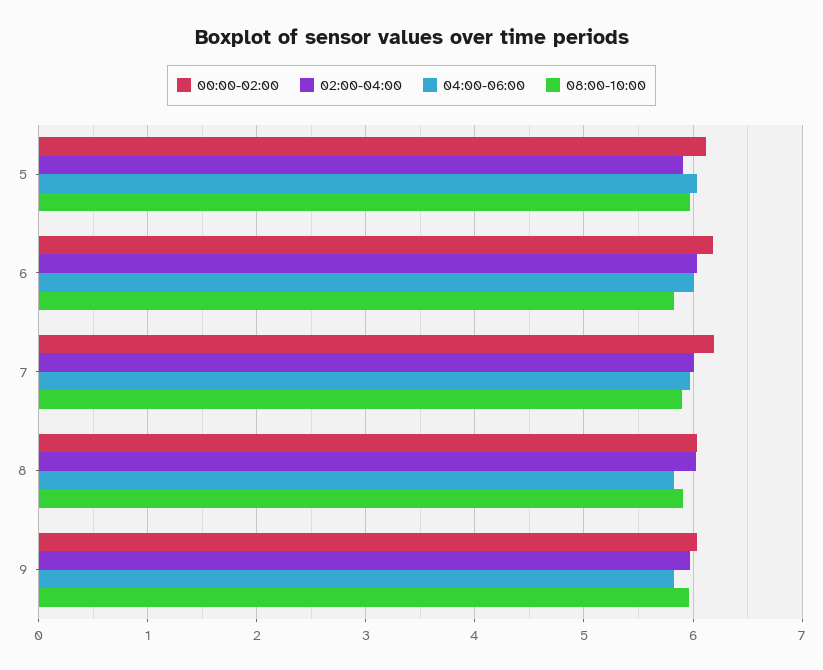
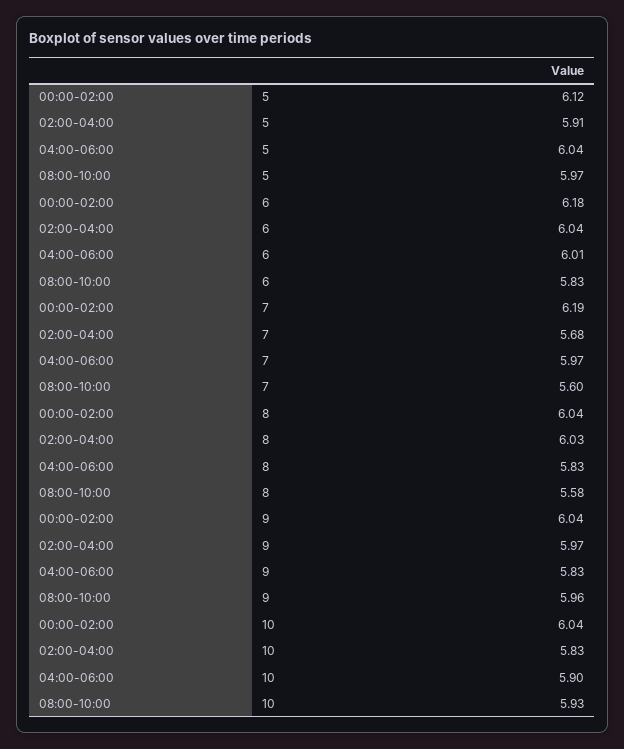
02:00-04:00, 7: 6 -> 5.68
08:00-10:00, 7: 5.9 -> 5.6
08:00-10:00, 8: 5.9 -> 5.58
00:00-02:00, 10: none -> 6.04
02:00-04:00, 10: none -> 5.83
04:00-06:00, 10: none -> 5.9
08:00-10:00, 10: none -> 5.93

